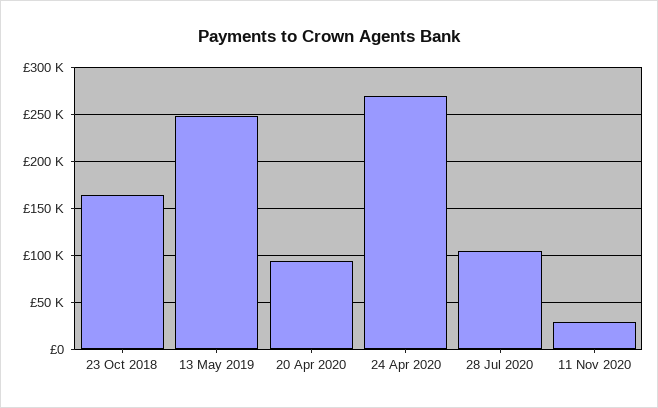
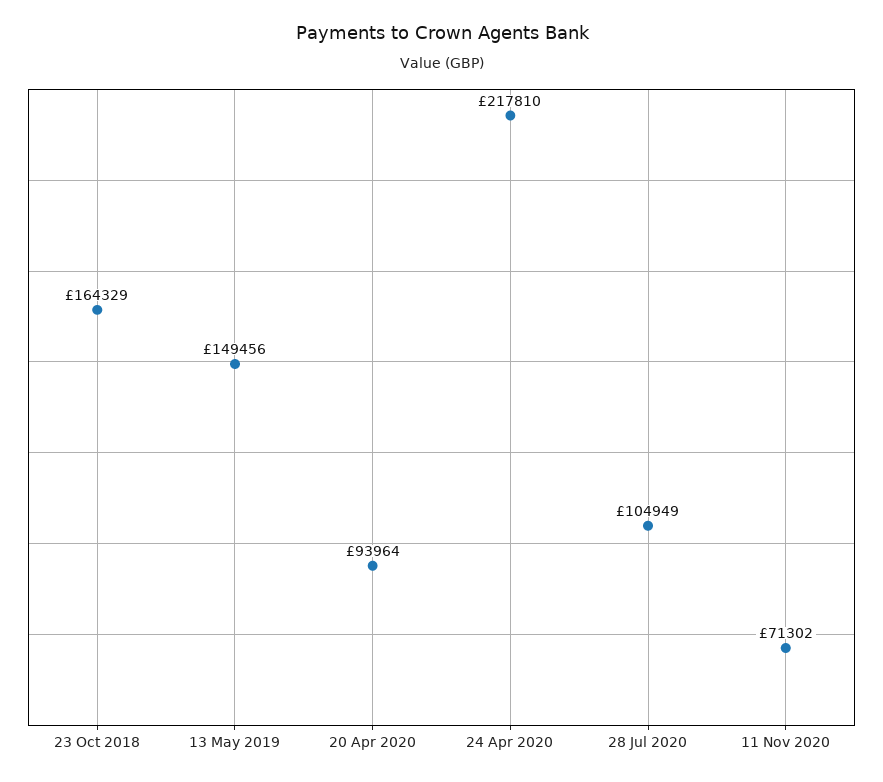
13 May 2019: 250000 -> 149456
24 Apr 2020: 270000 -> 217810
11 Nov 2020: 30000 -> 71302

